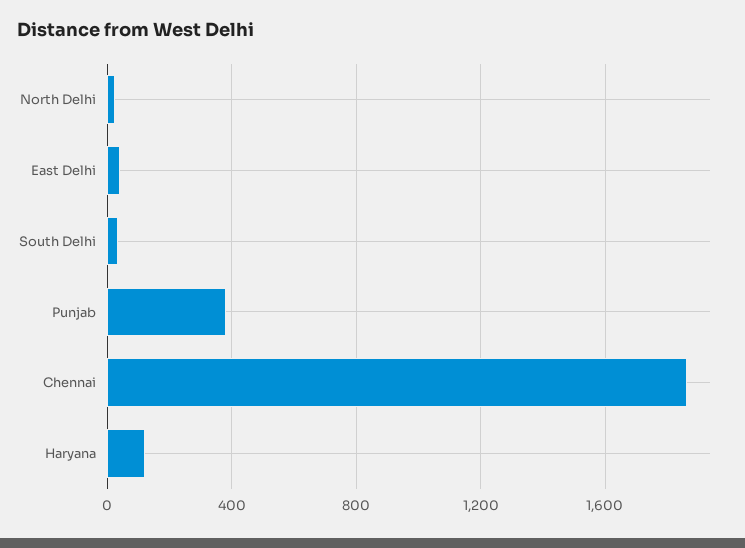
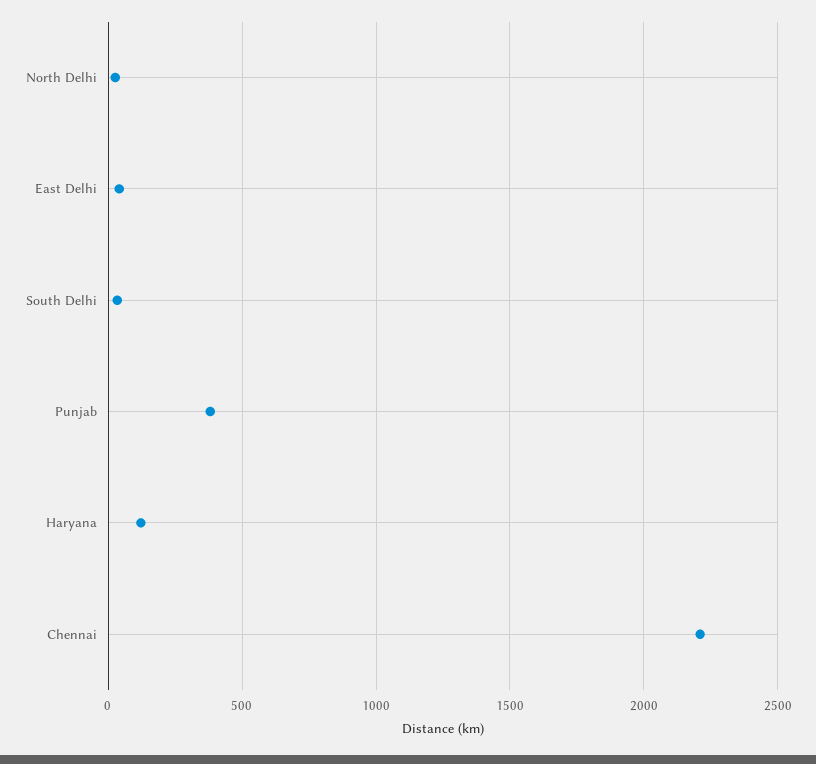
Chennai: 1850 -> 2200

